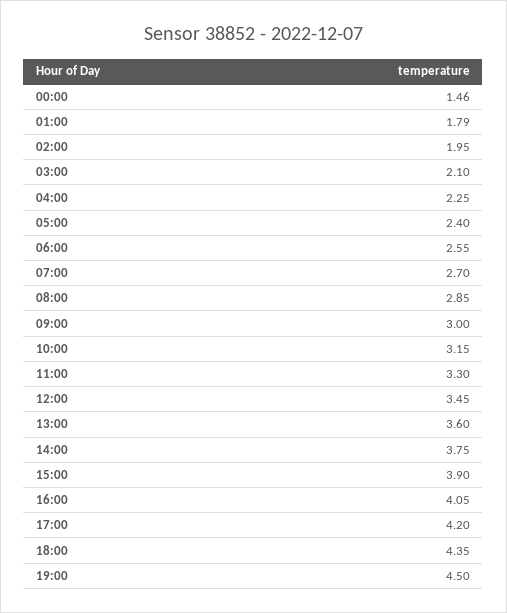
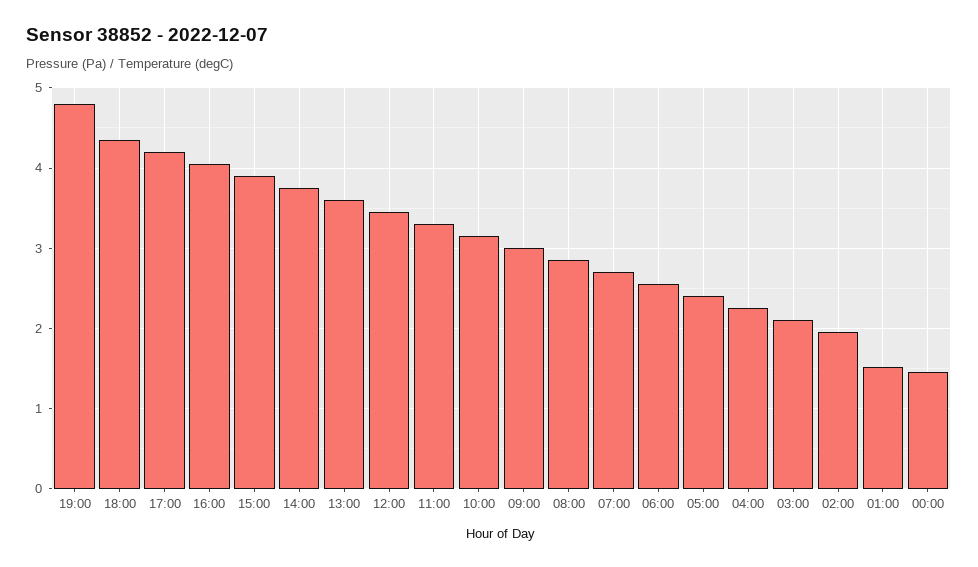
01:00: 1.79 -> 1.5
19:00: 4.5 -> 4.8

